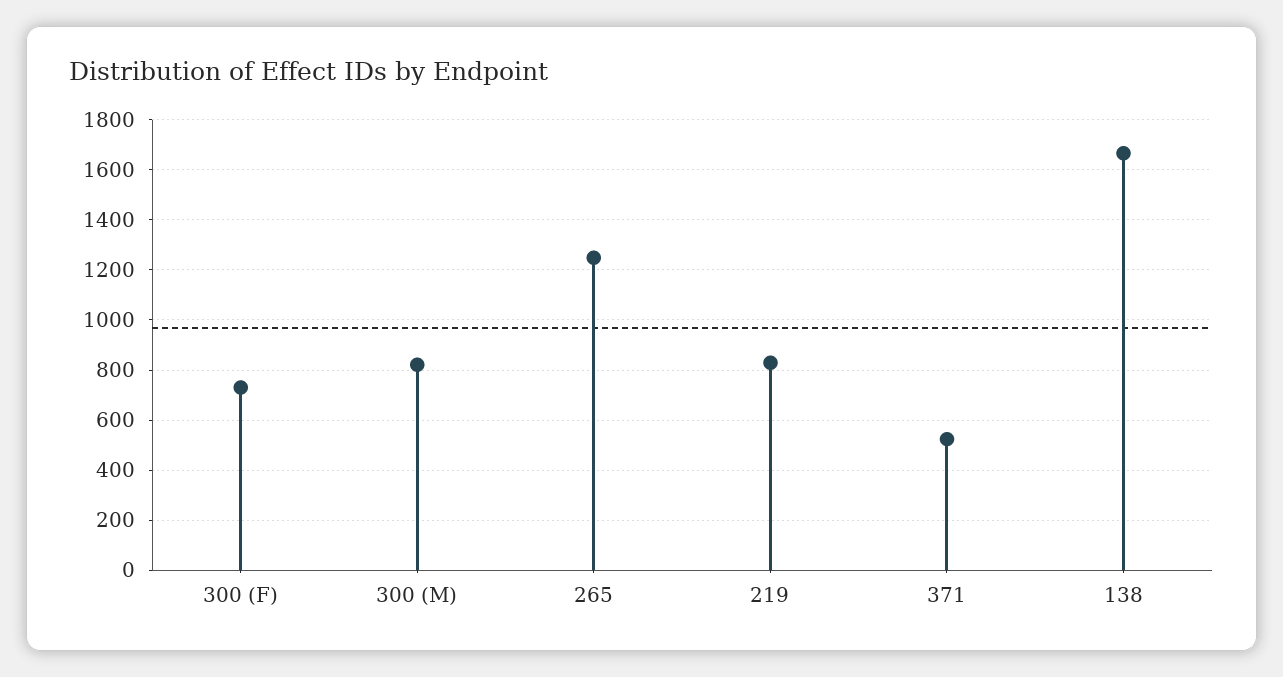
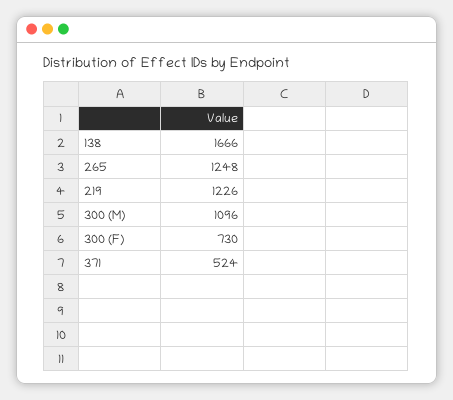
300 (M): 825 -> 1096
219: 825 -> 1226

